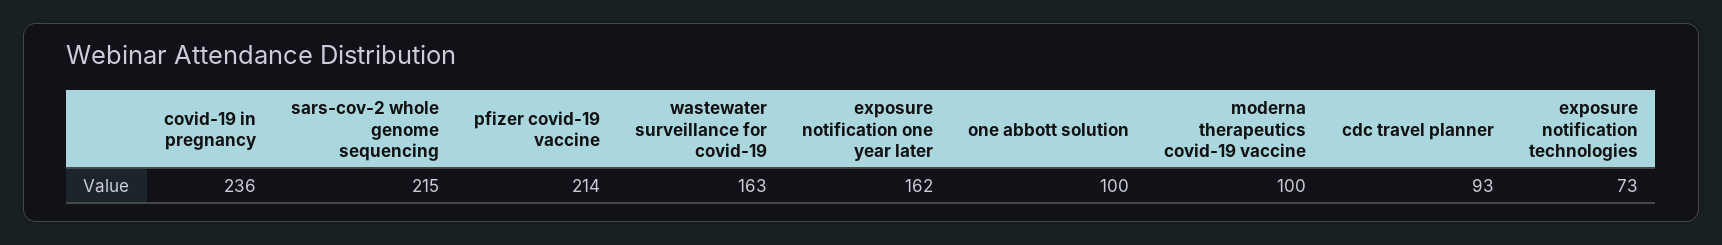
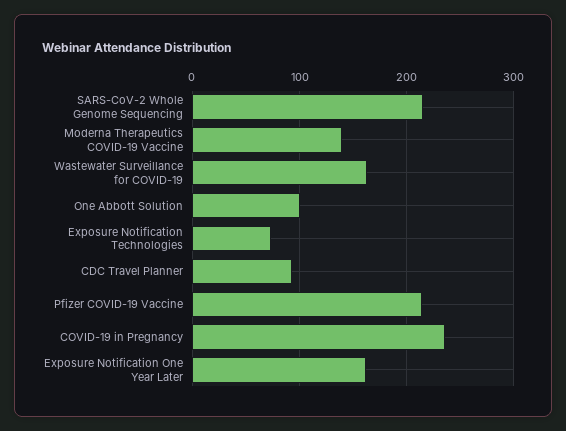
moderna therapeutics covid-19 vaccine: 100 -> 140

